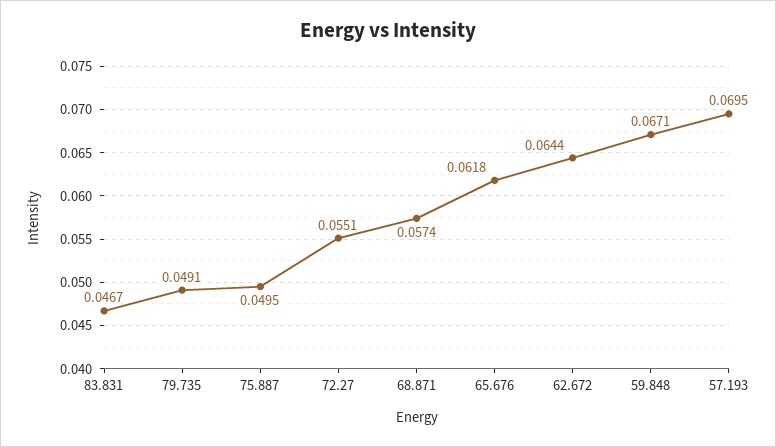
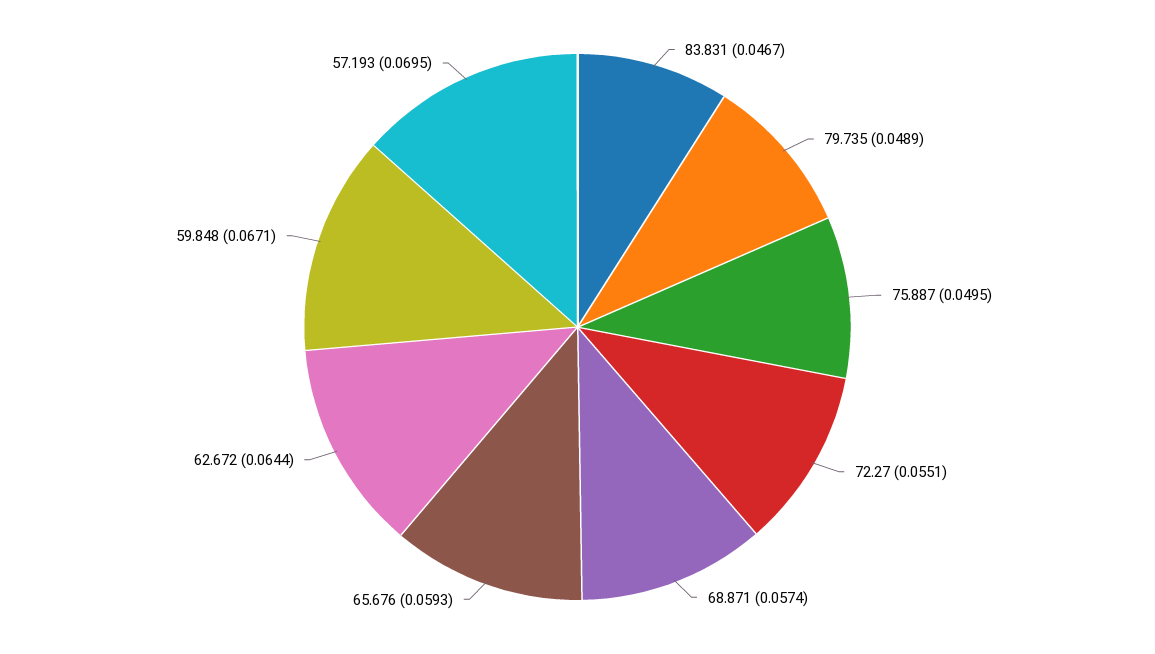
79.735: 0.0491 -> 0.0489
65.676: 0.0618 -> 0.0593

